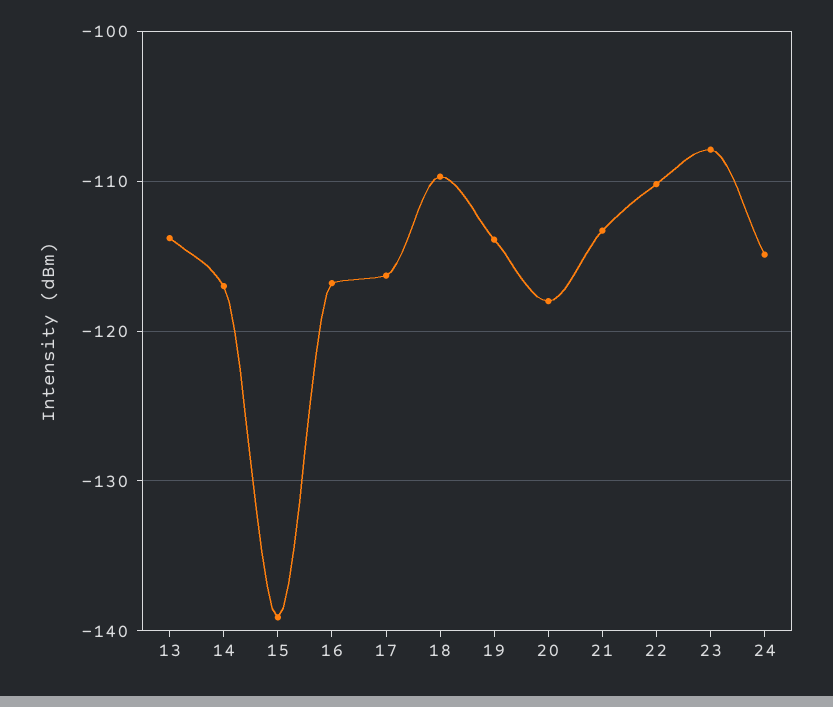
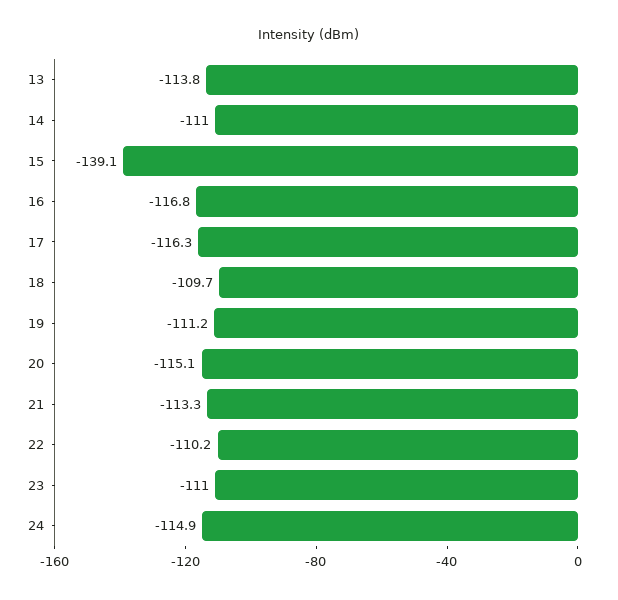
14: -117 -> -111
19: -114 -> -111.2
20: -118 -> -115.1
23: -108 -> -111

